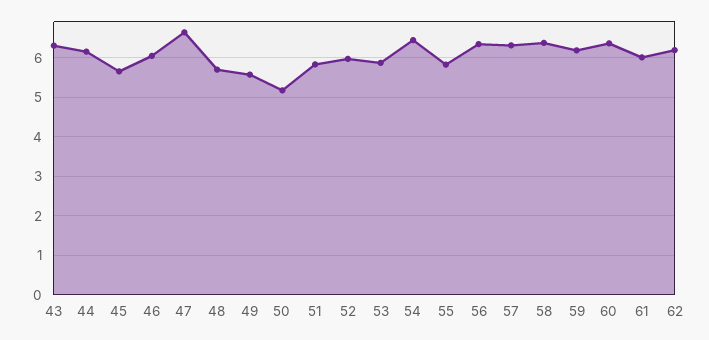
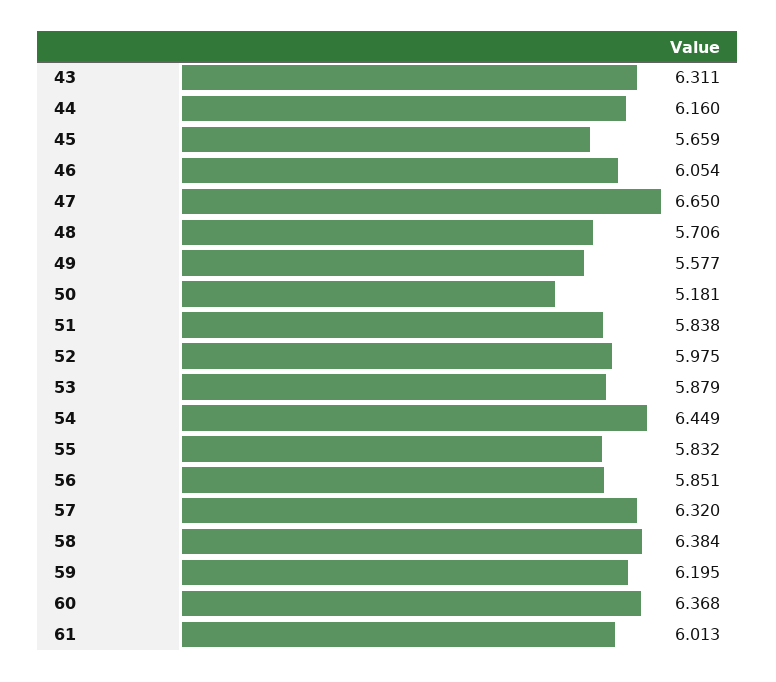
56: 6.4 -> 5.851
62: 6.2 -> none

